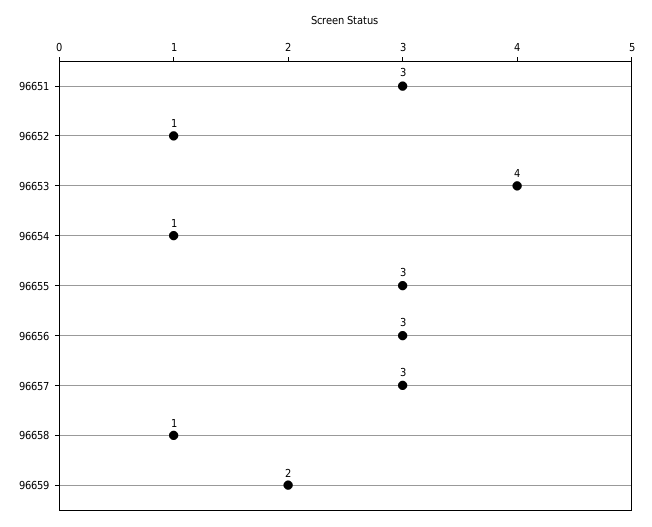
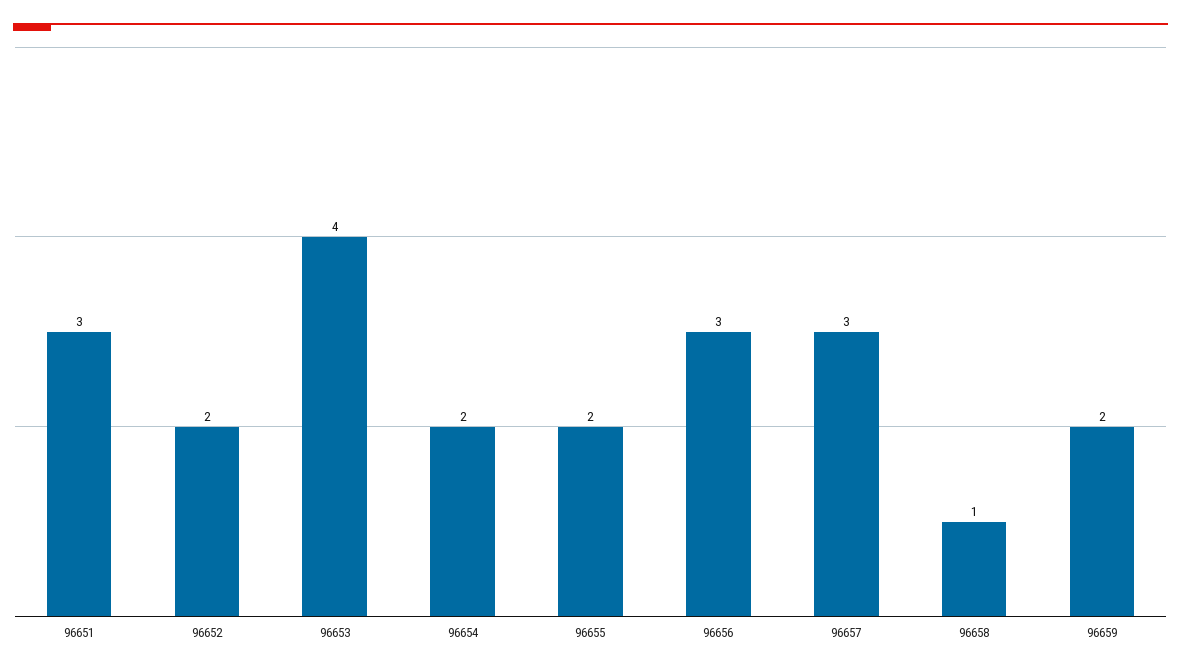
96652: 1 -> 2
96654: 1 -> 2
96655: 3 -> 2

